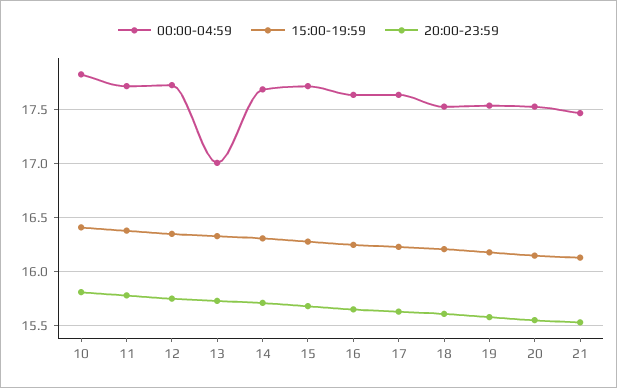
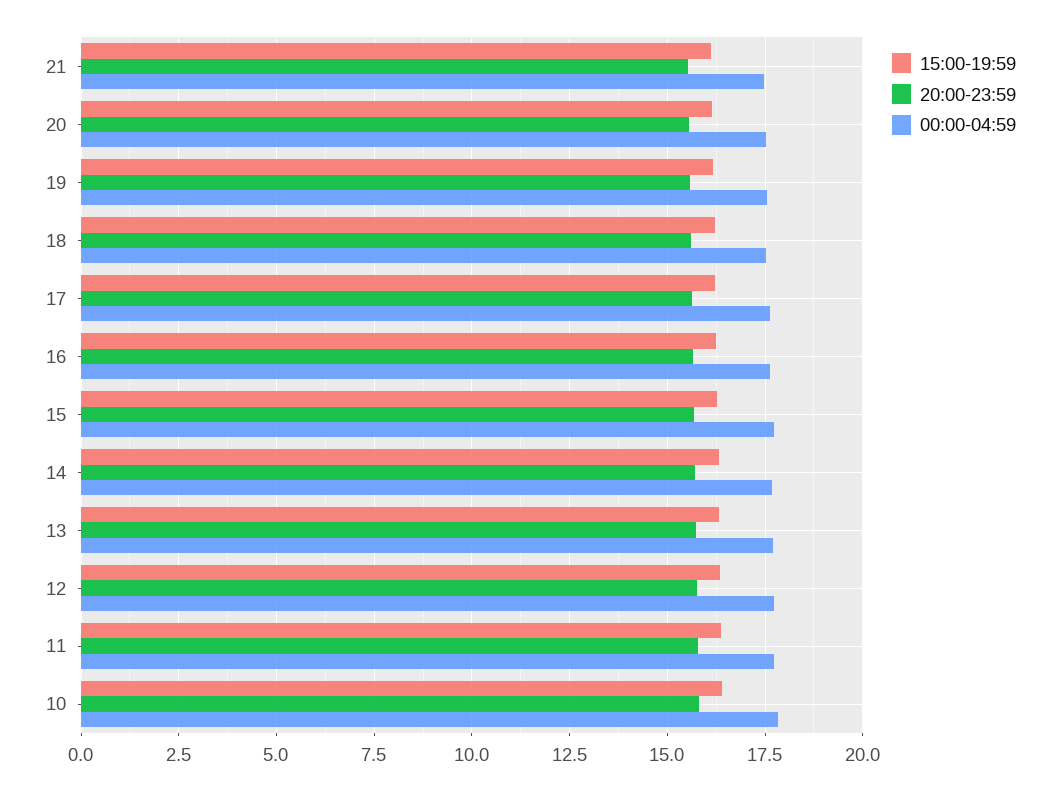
00:00-04:59, 13: 17 -> 17.75

